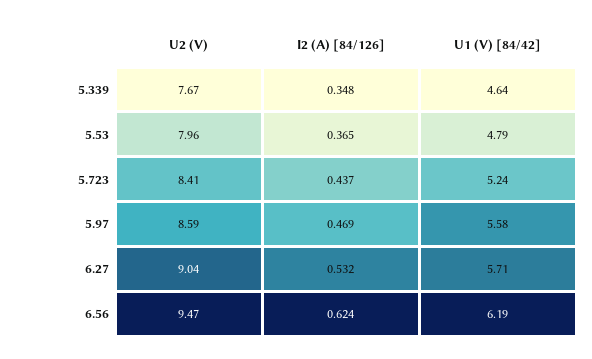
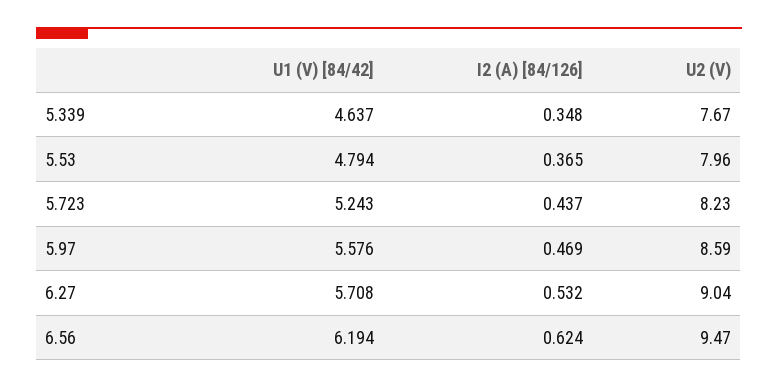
U2 (V), 5.723: 8.41 -> 8.23

